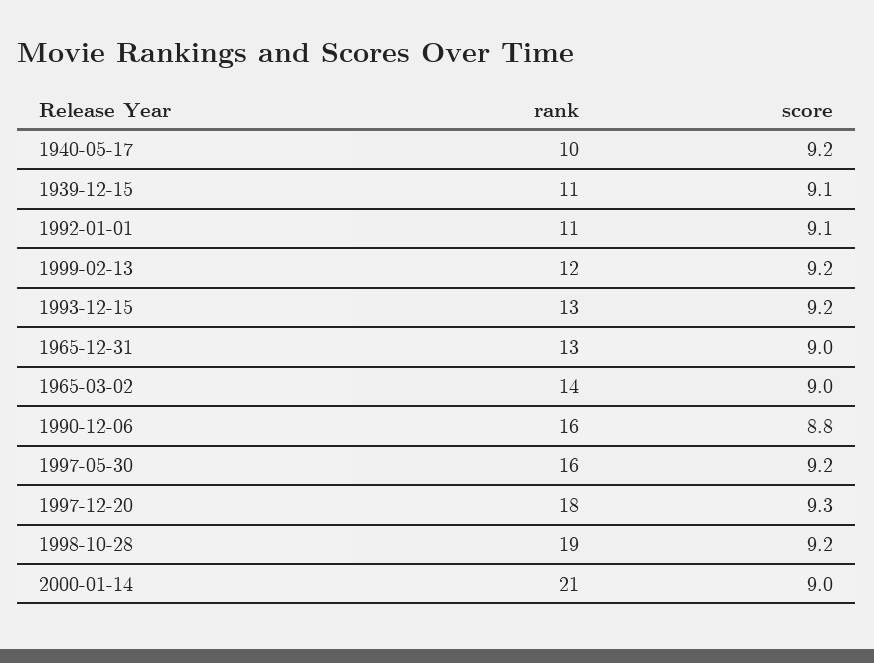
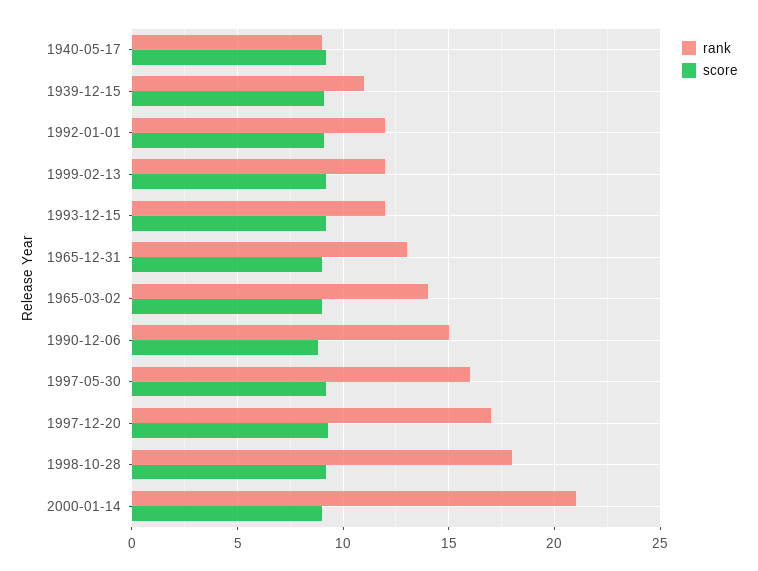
rank, 1940-05-17: 10 -> 9
rank, 1992-01-01: 11 -> 12
rank, 1993-12-15: 13 -> 12
rank, 1990-12-06: 16 -> 15
rank, 1997-12-20: 18 -> 17
rank, 1998-10-28: 19 -> 18

